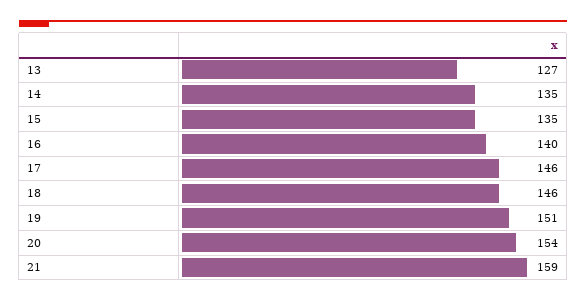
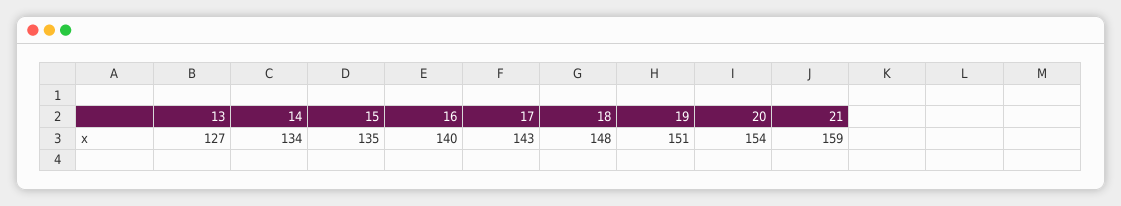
14: 135 -> 134
17: 146 -> 143
18: 146 -> 148

